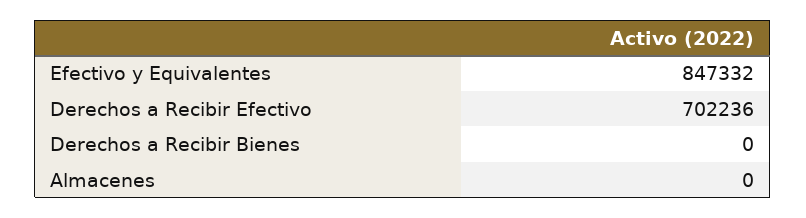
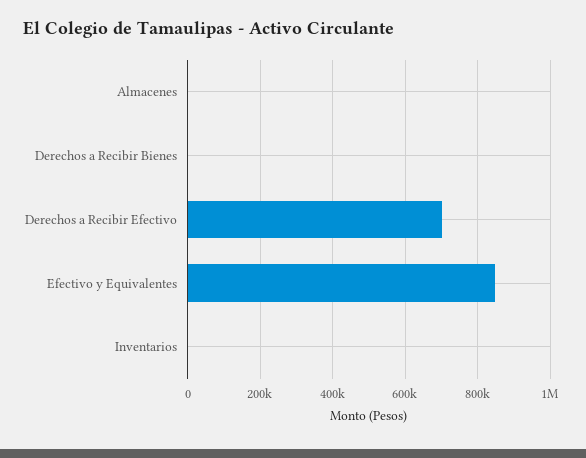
Inventarios: none -> 0

